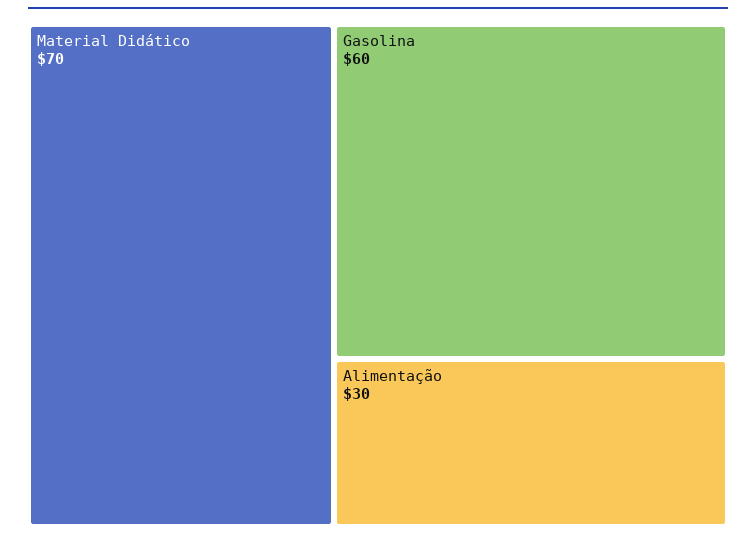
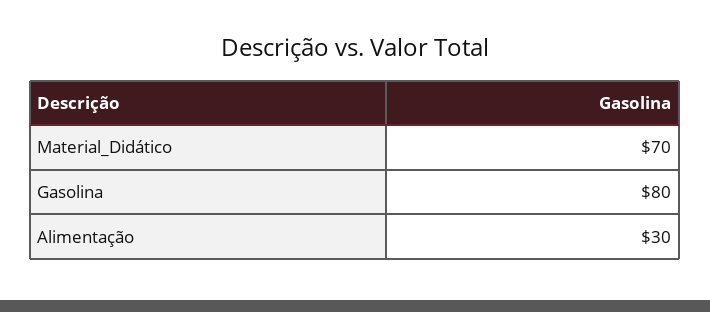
Gasolina: 60 -> 80

